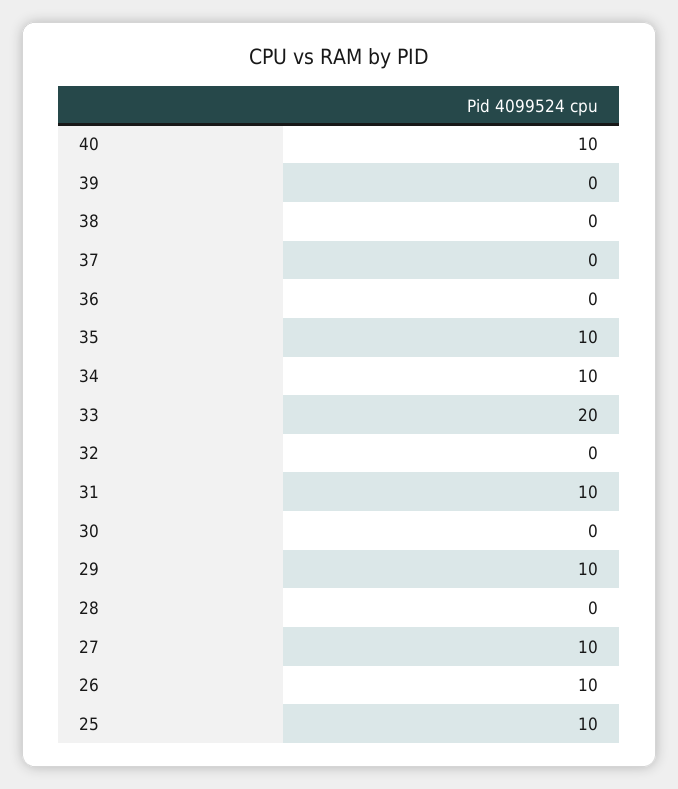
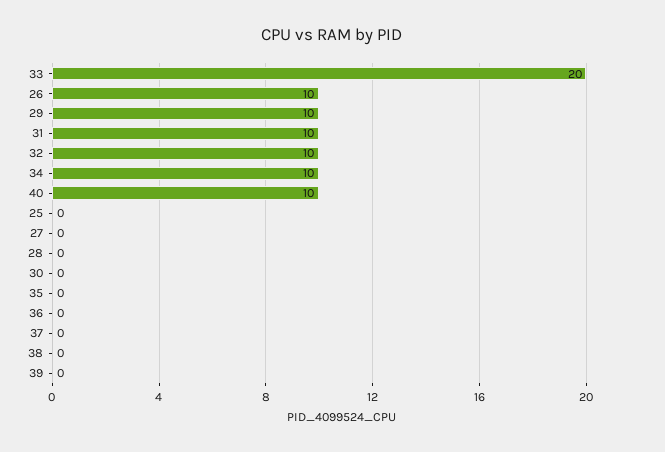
35: 10 -> 0
32: 0 -> 10
27: 10 -> 0
25: 10 -> 0

